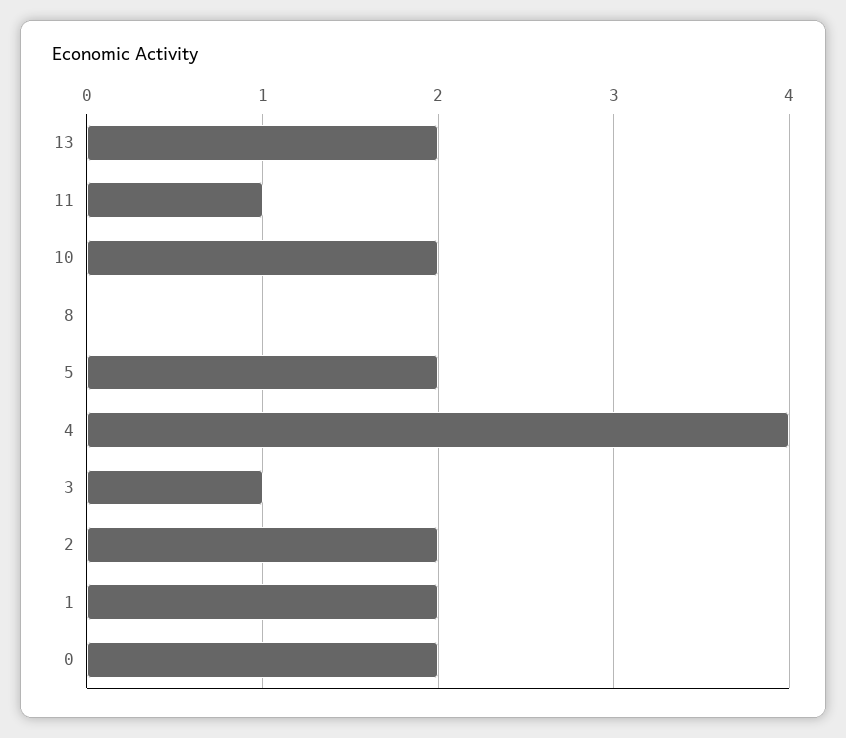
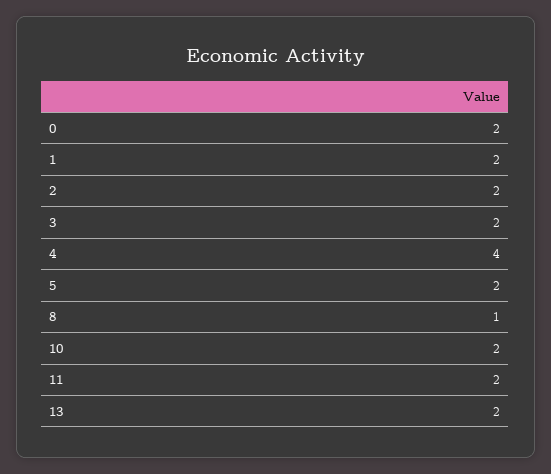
11: 1 -> 2
8: 0 -> 1
3: 1 -> 2

